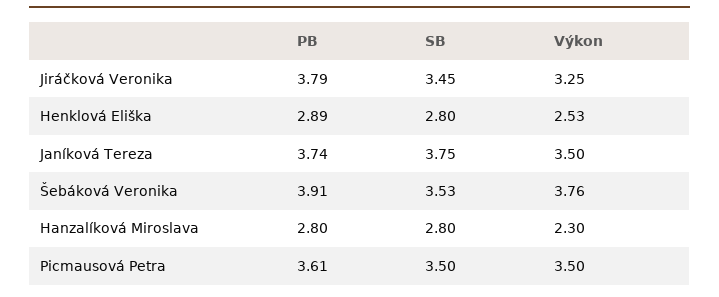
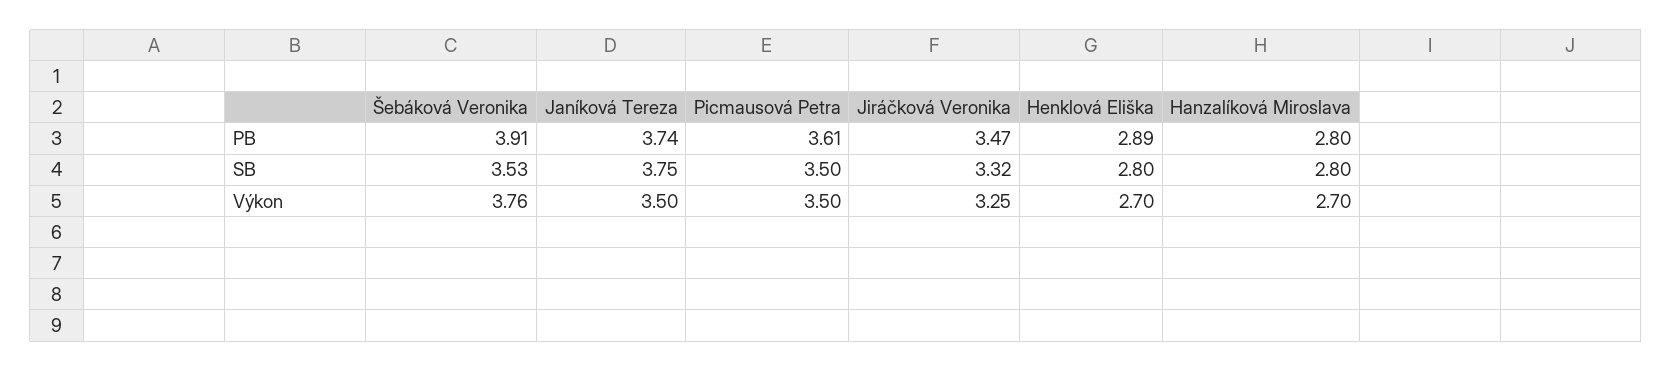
PB, Jiráčková Veronika: 3.79 -> 3.47
SB, Jiráčková Veronika: 3.45 -> 3.32
Výkon, Henklová Eliška: 2.53 -> 2.7
Výkon, Hanzalíková Miroslava: 2.3 -> 2.7

